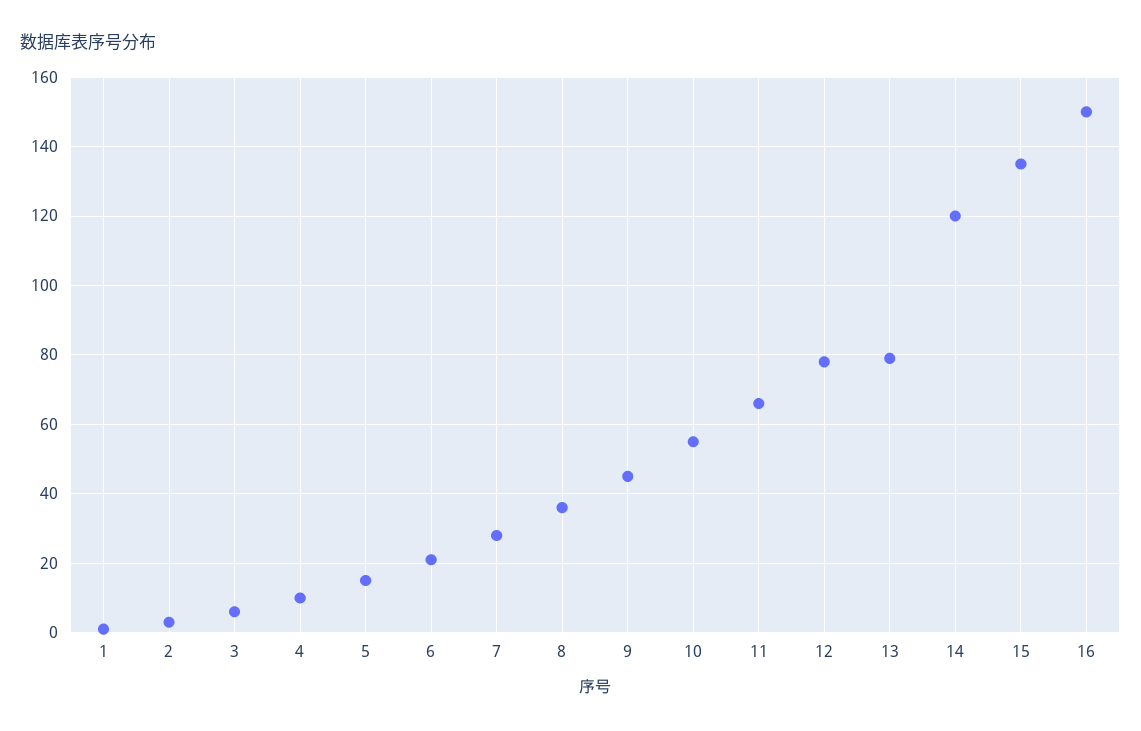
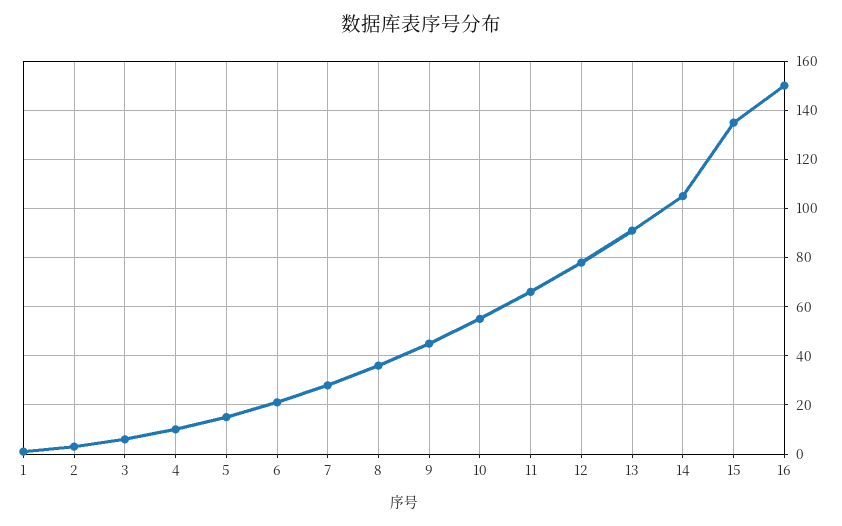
13: 80 -> 90
14: 120 -> 105

